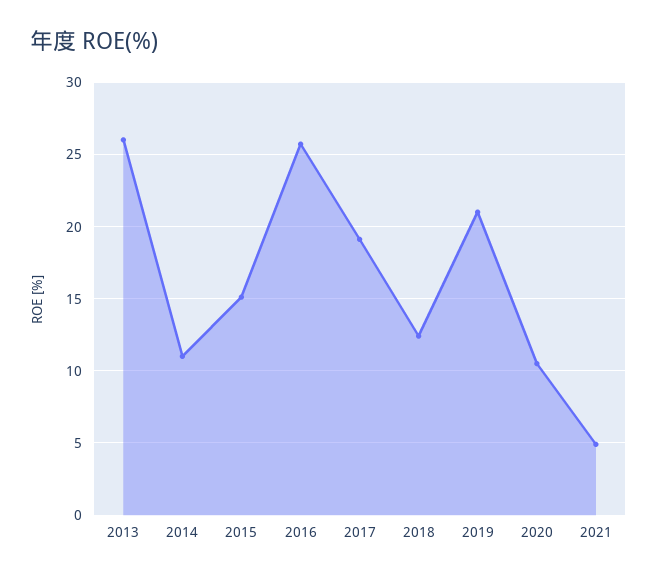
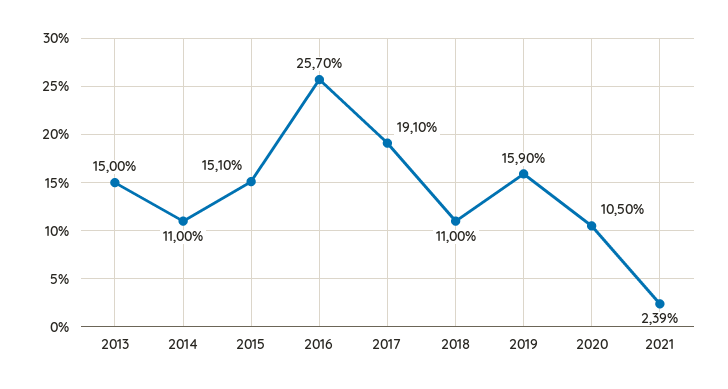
2013: 26 -> 15
2018: 12.5 -> 11
2019: 21 -> 15.9
2021: 5 -> 2.39

